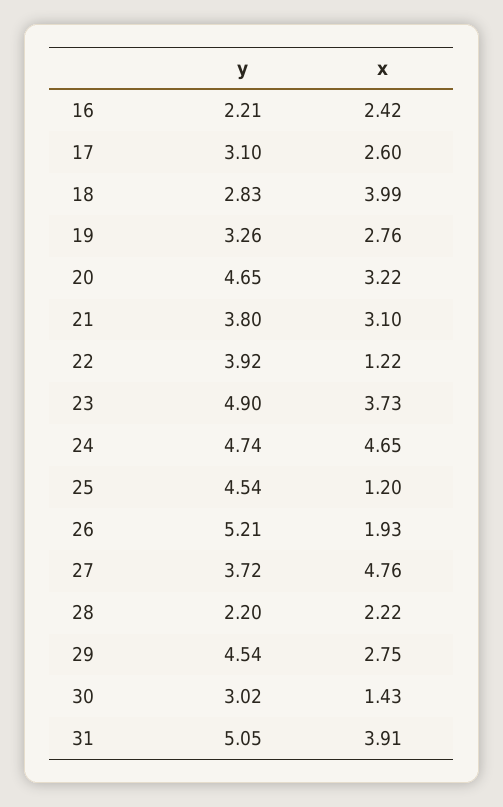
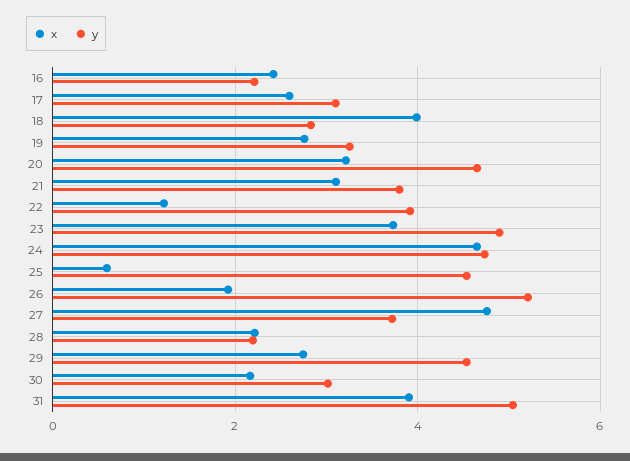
x, 25: 1.2 -> 0.6
x, 30: 1.43 -> 2.2

